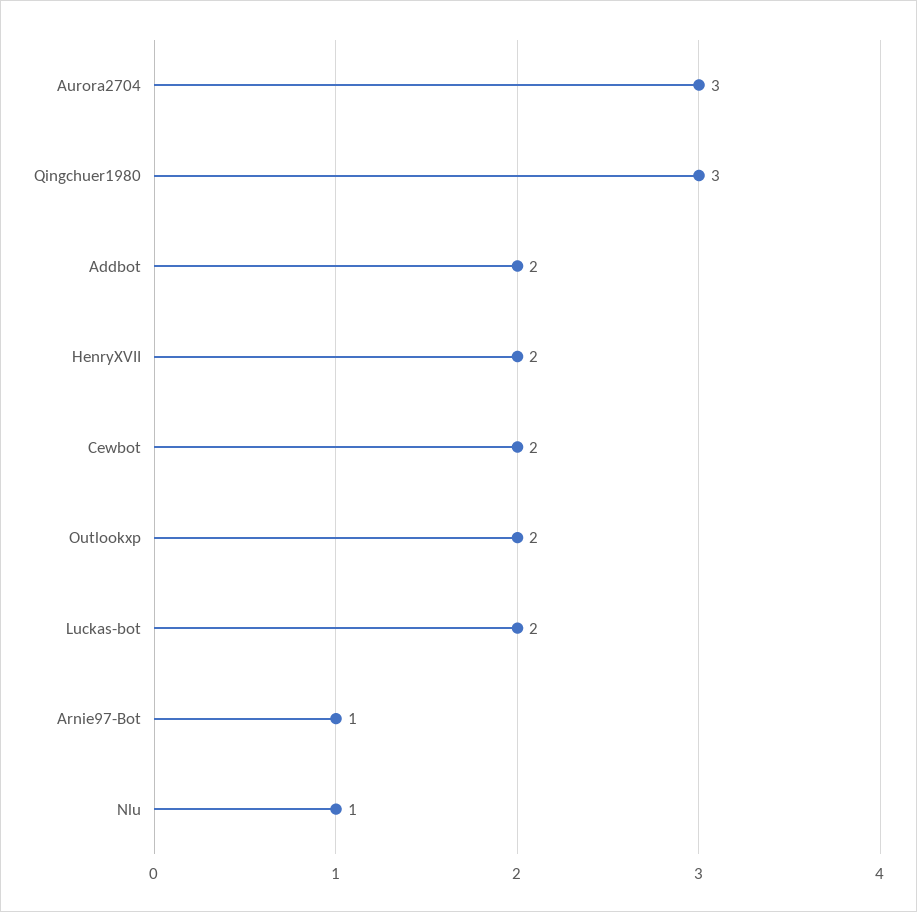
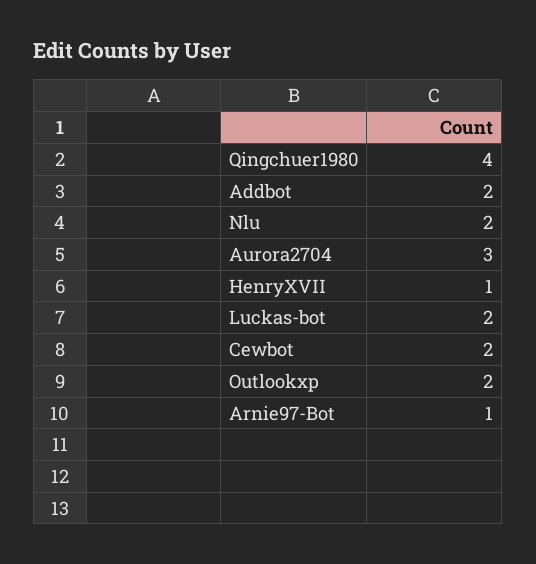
Qingchuer1980: 3 -> 4
HenryXVII: 2 -> 1
Nlu: 1 -> 2

